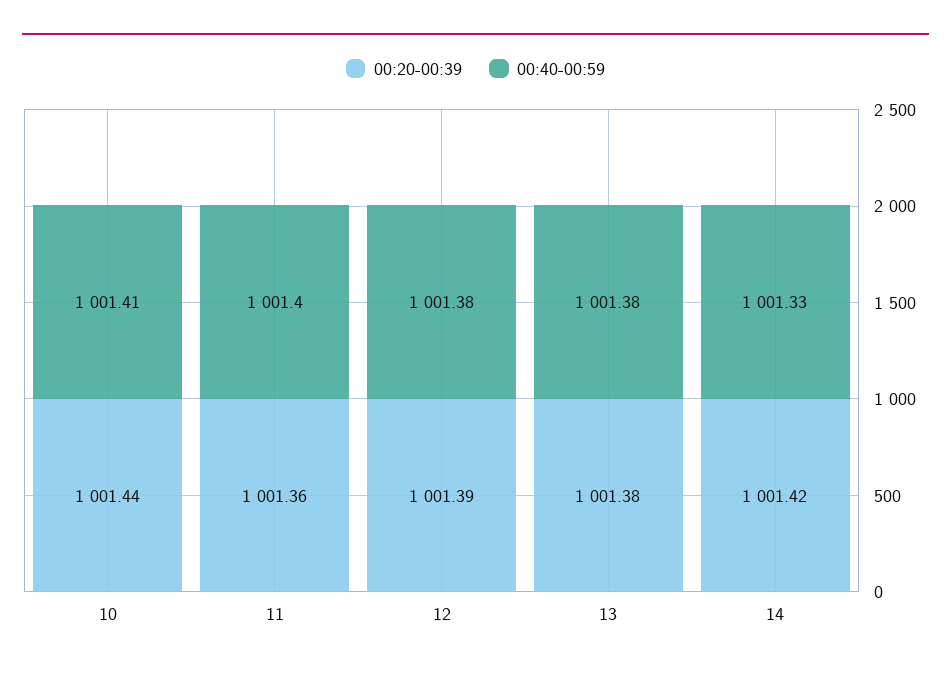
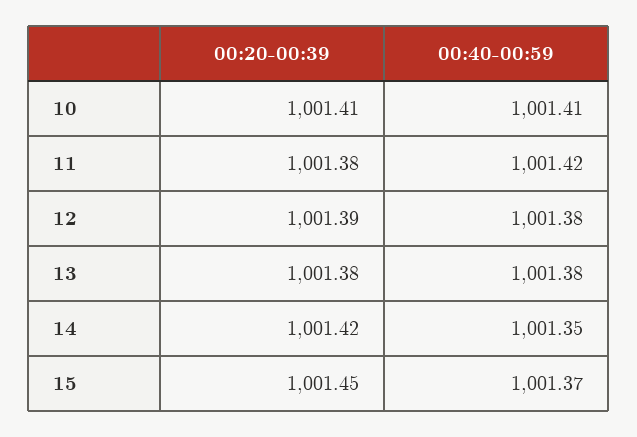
00:20-00:39, 10: 1001.44 -> 1001.41
00:20-00:39, 11: 1001.36 -> 1001.38
00:40-00:59, 11: 1001.4 -> 1001.42
00:40-00:59, 14: 1001.33 -> 1001.35
00:20-00:39, 15: none -> 1001.45
00:40-00:59, 15: none -> 1001.37

